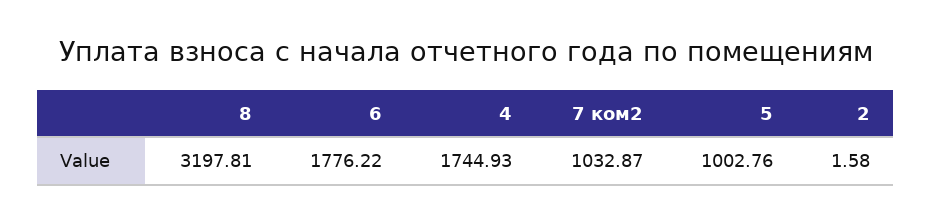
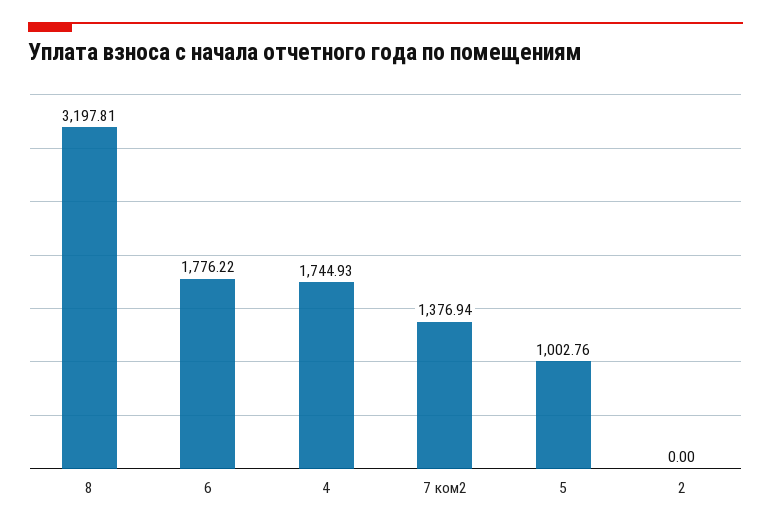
7 ком2: 1032.87 -> 1376.94
2: 1.58 -> 0

